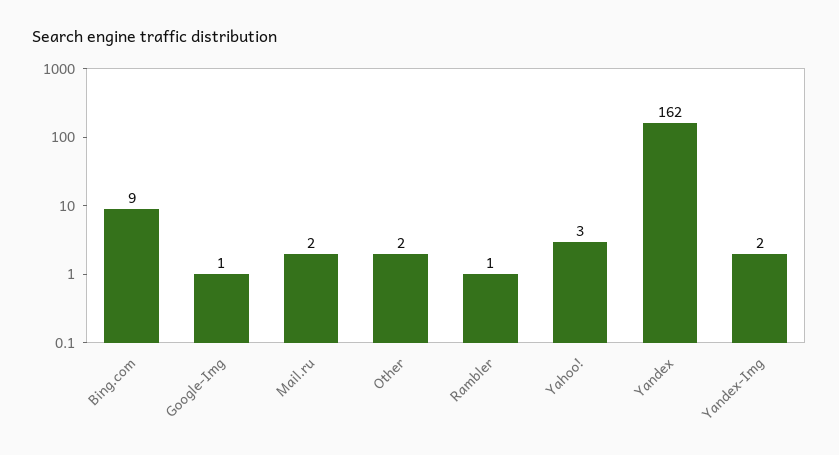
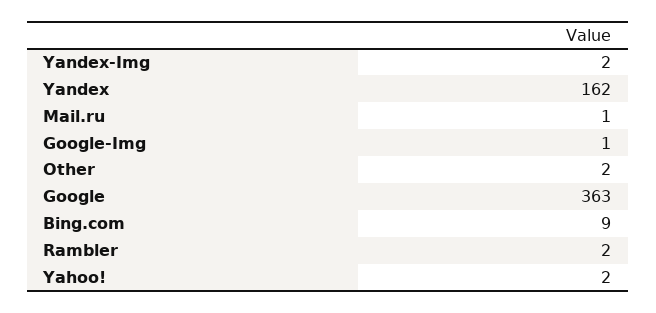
Mail.ru: 2 -> 1
Rambler: 1 -> 2
Yahoo!: 3 -> 2
Google: none -> 363

